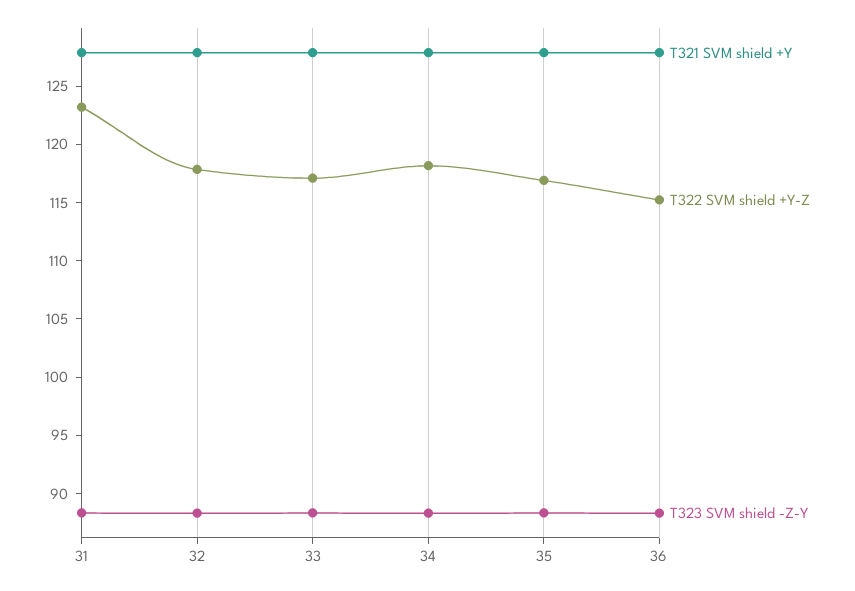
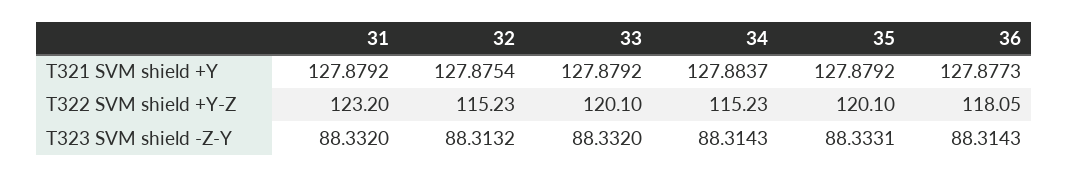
T322 SVM shield +Y-Z, 32: 118 -> 115.23
T322 SVM shield +Y-Z, 33: 117 -> 120.1
T322 SVM shield +Y-Z, 34: 118 -> 115.23
T322 SVM shield +Y-Z, 35: 117 -> 120.1
T322 SVM shield +Y-Z, 36: 115 -> 118.05

